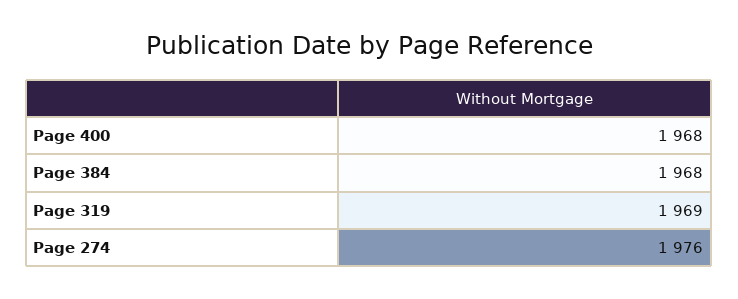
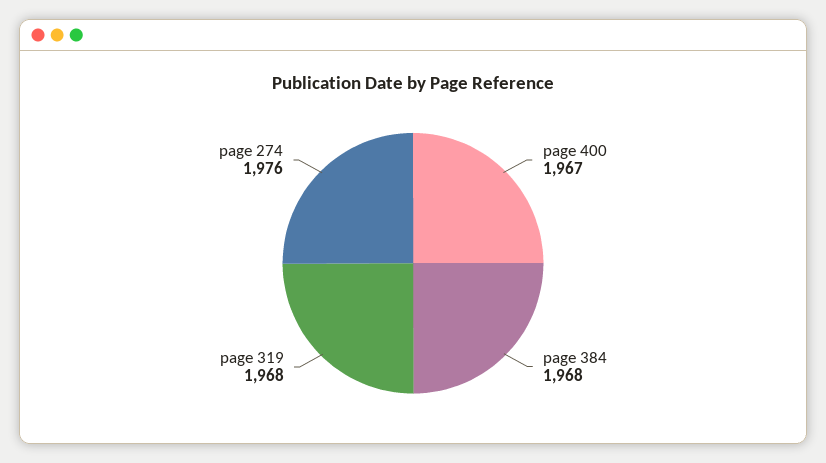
Page 400: 1968 -> 1967
Page 319: 1969 -> 1968

